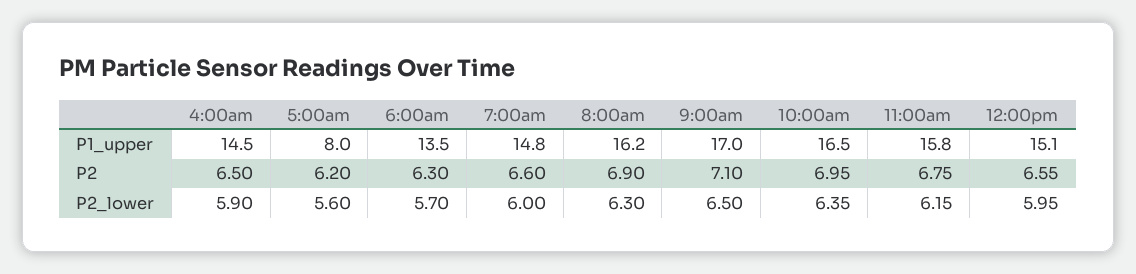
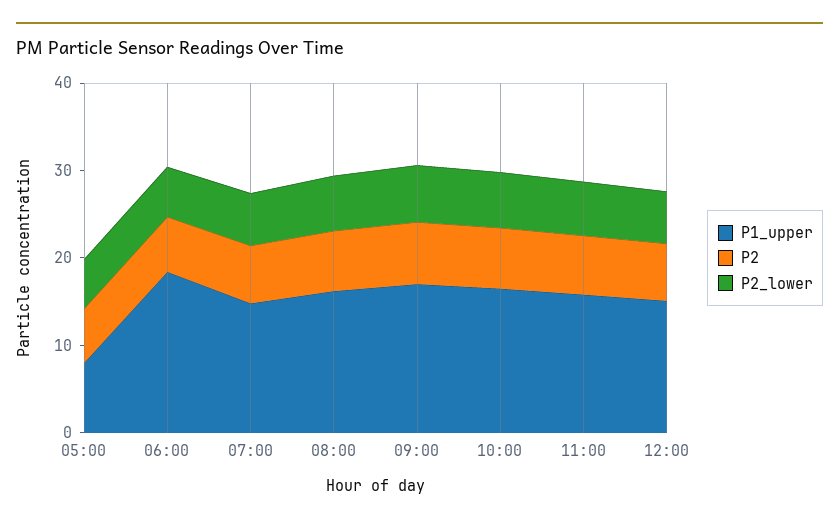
P1_upper, 4:00am: 14.5 -> none
P1_upper, 6:00am: 13.5 -> 18
P2, 4:00am: 6.5 -> none
P2_lower, 4:00am: 5.9 -> none

